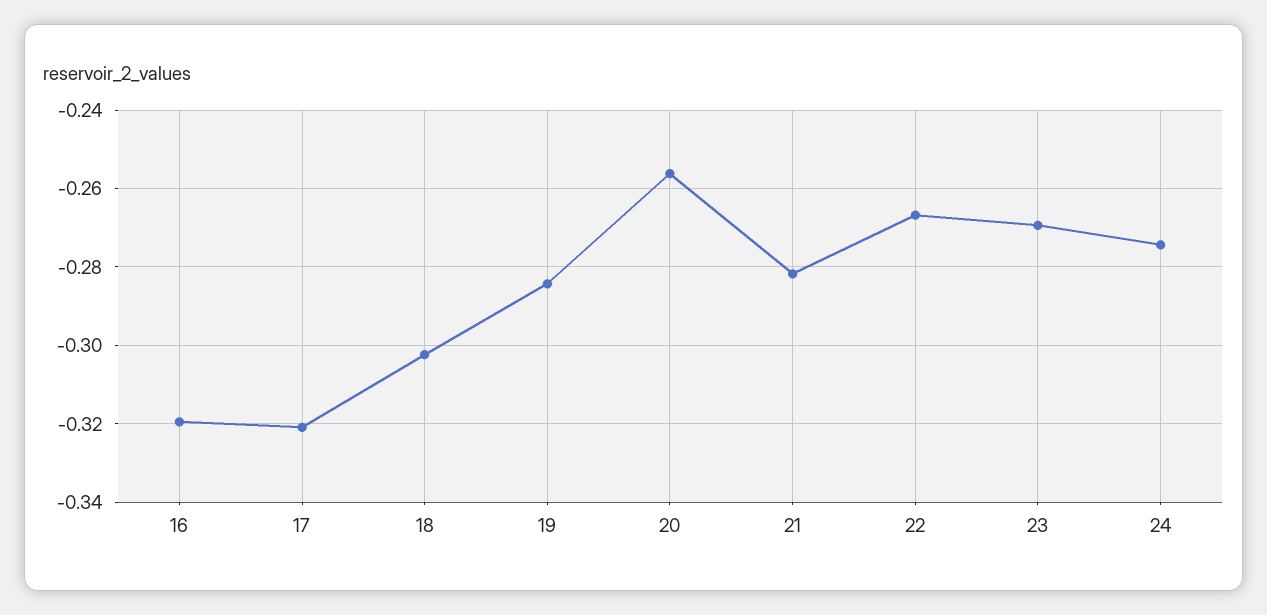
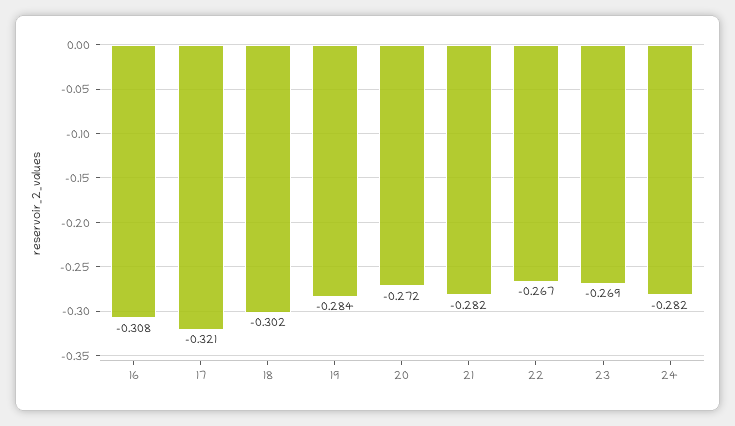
16: -0.32 -> -0.308
20: -0.256 -> -0.272
24: -0.274 -> -0.282

